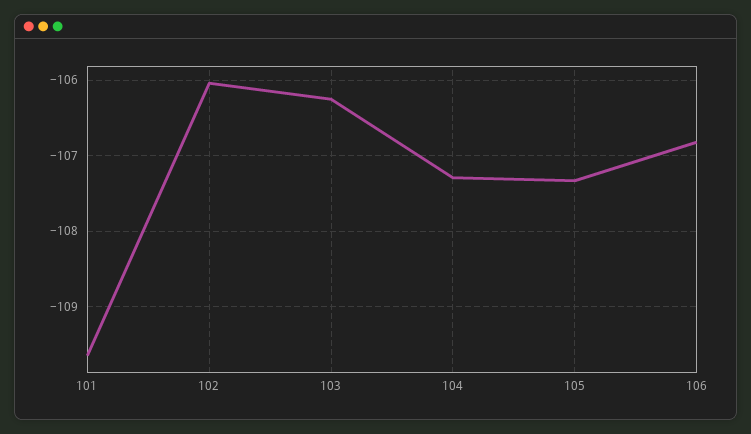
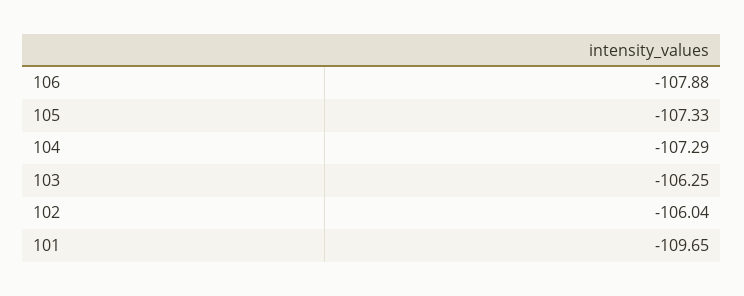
106: -106.8 -> -107.88

